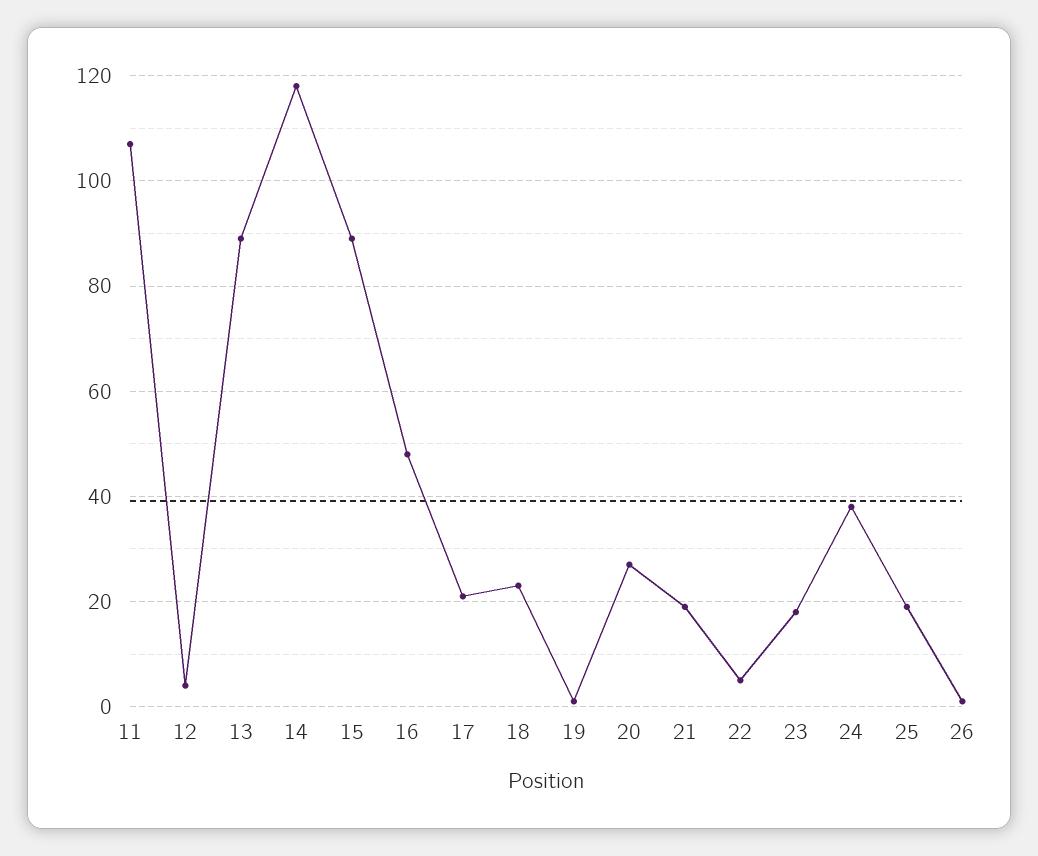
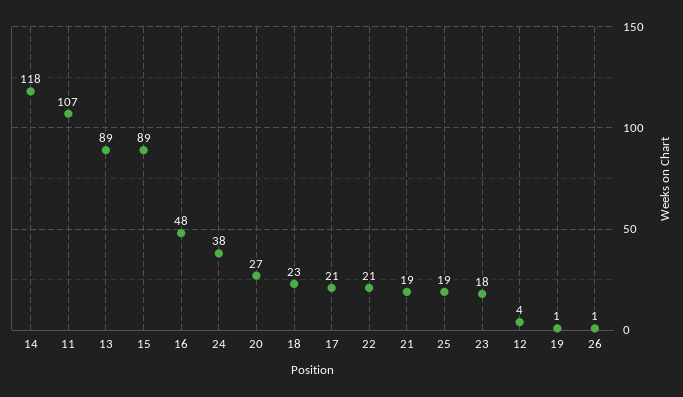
22: 5 -> 21

